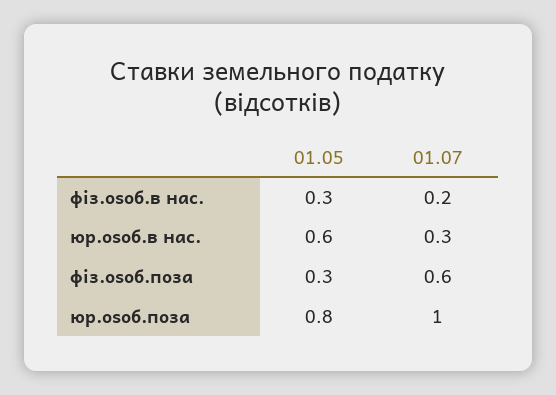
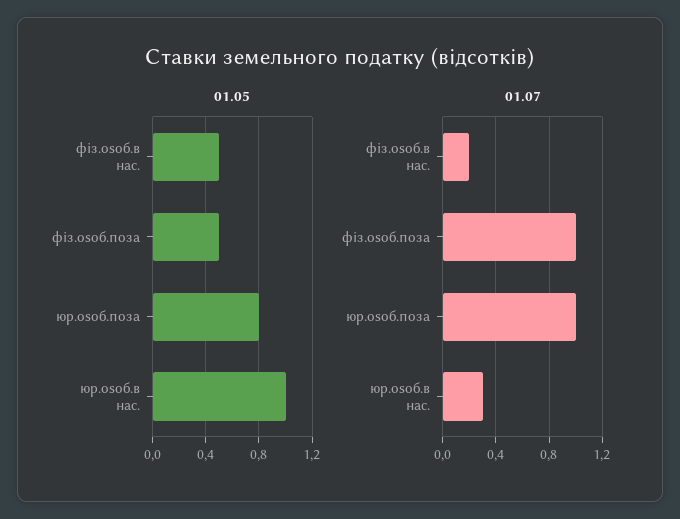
01.05, фіз.osоб.в нас.: 0.3 -> 0.5
01.05, юр.osоб.в нас.: 0.6 -> 1
01.05, фіз.osоб.поза: 0.3 -> 0.5
01.07, фіз.osоб.поза: 0.6 -> 1

